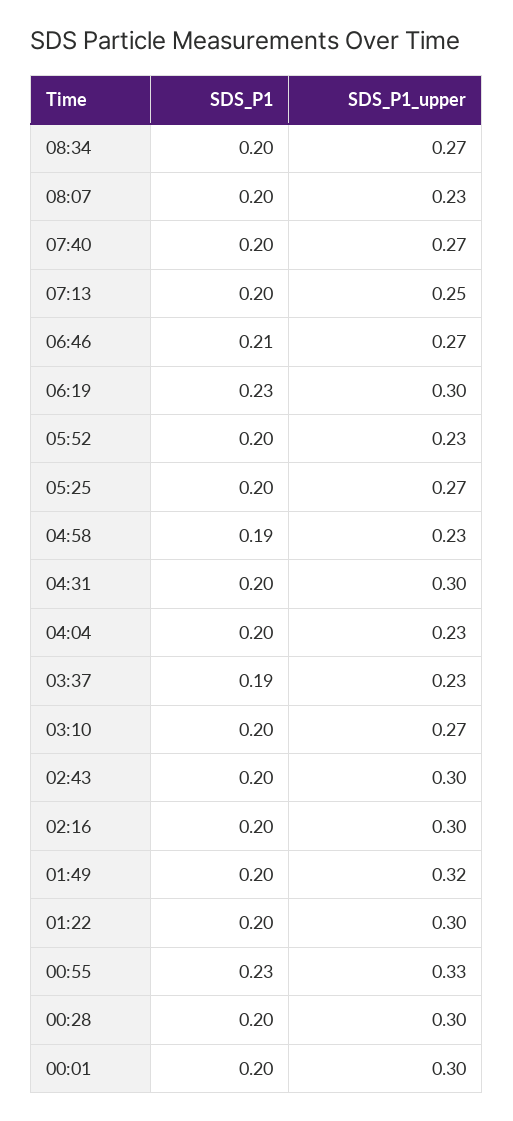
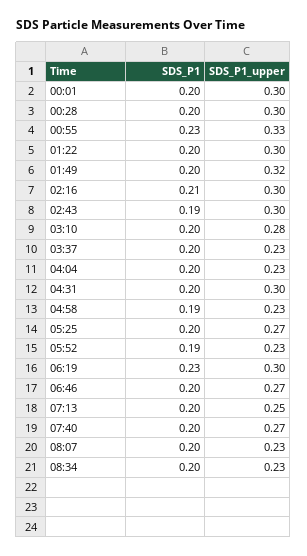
SDS_P1_upper, 08:34: 0.27 -> 0.23
SDS_P1, 06:46: 0.21 -> 0.2
SDS_P1, 05:52: 0.2 -> 0.19
SDS_P1, 03:37: 0.19 -> 0.2
SDS_P1_upper, 03:10: 0.27 -> 0.28
SDS_P1, 02:43: 0.2 -> 0.19
SDS_P1, 02:16: 0.2 -> 0.21

